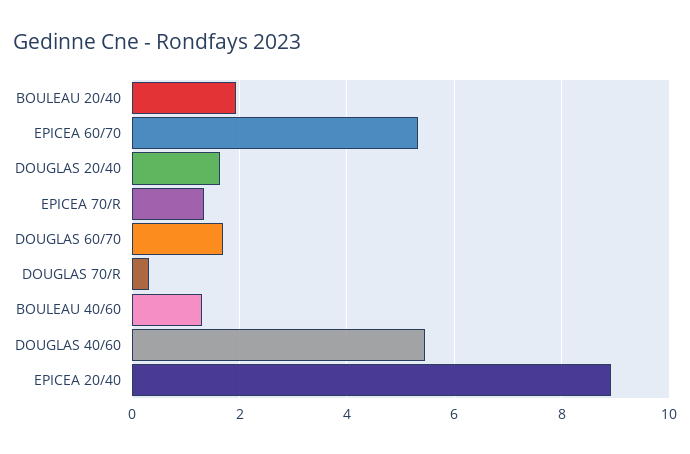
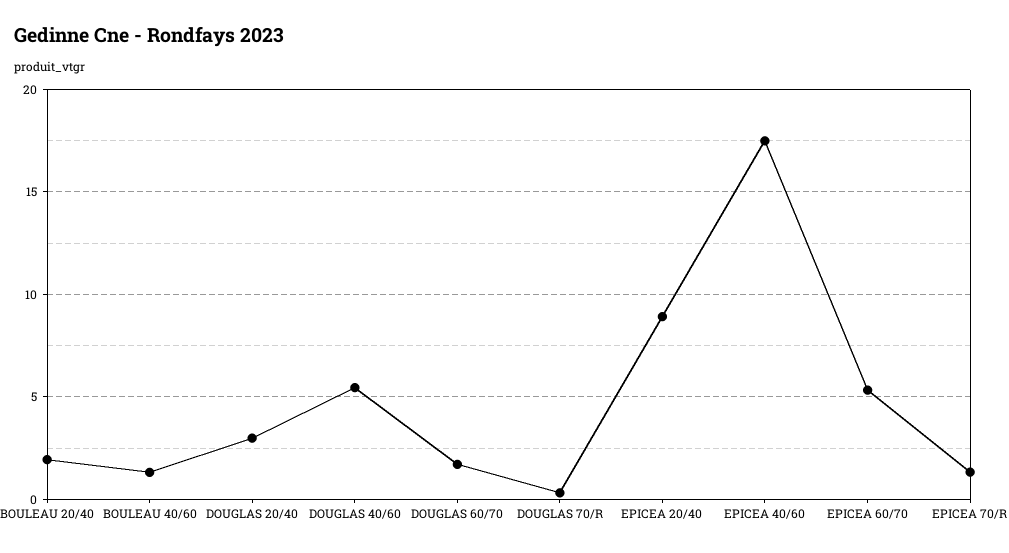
DOUGLAS 20/40: 1.6 -> 3
EPICEA 40/60: none -> 17.5

